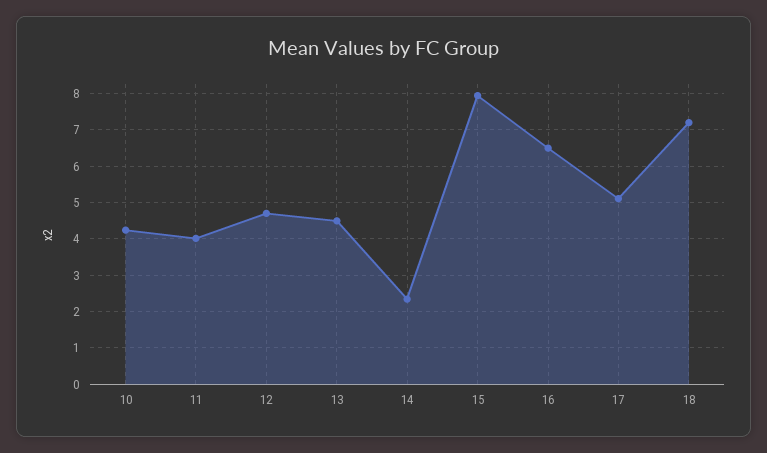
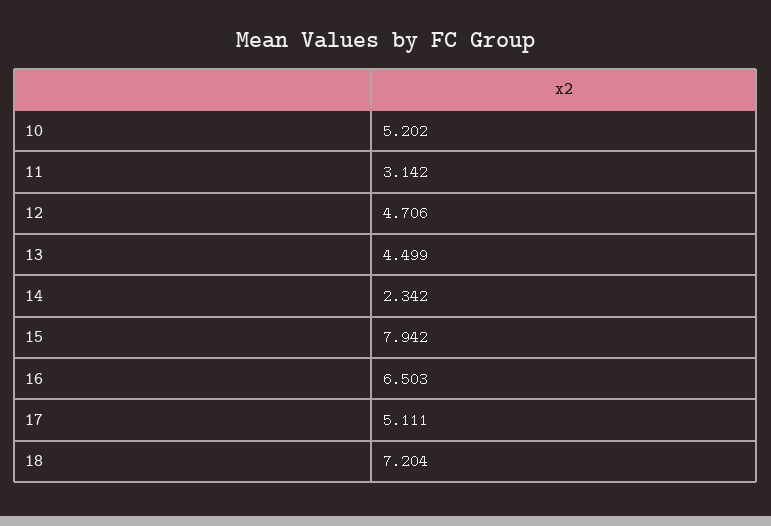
10: 4.2 -> 5.202
11: 4 -> 3.142

